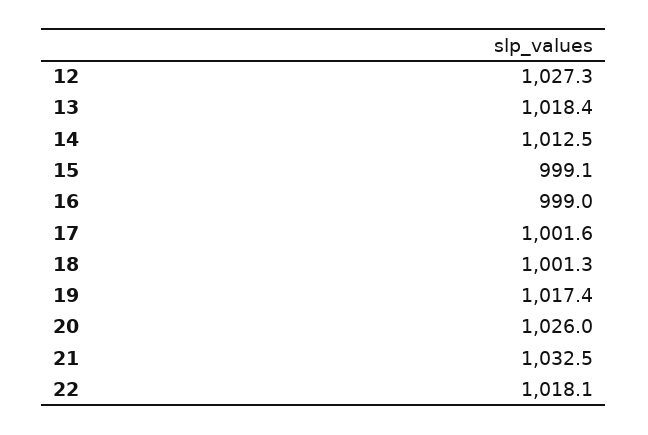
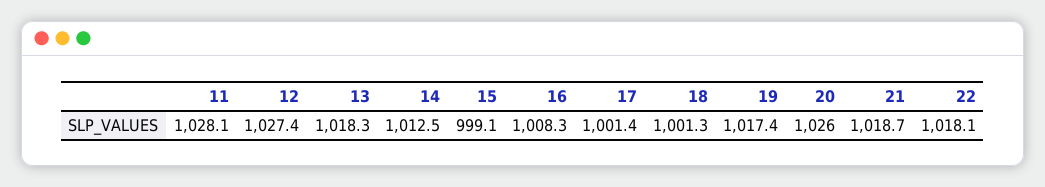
12: 1027.3 -> 1027.4
13: 1018.4 -> 1018.3
16: 999 -> 1008.3
17: 1001.6 -> 1001.4
21: 1032.5 -> 1018.7
11: none -> 1028.1

